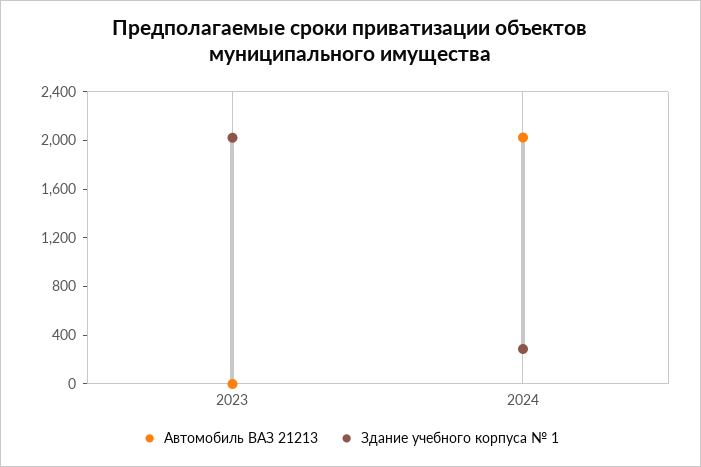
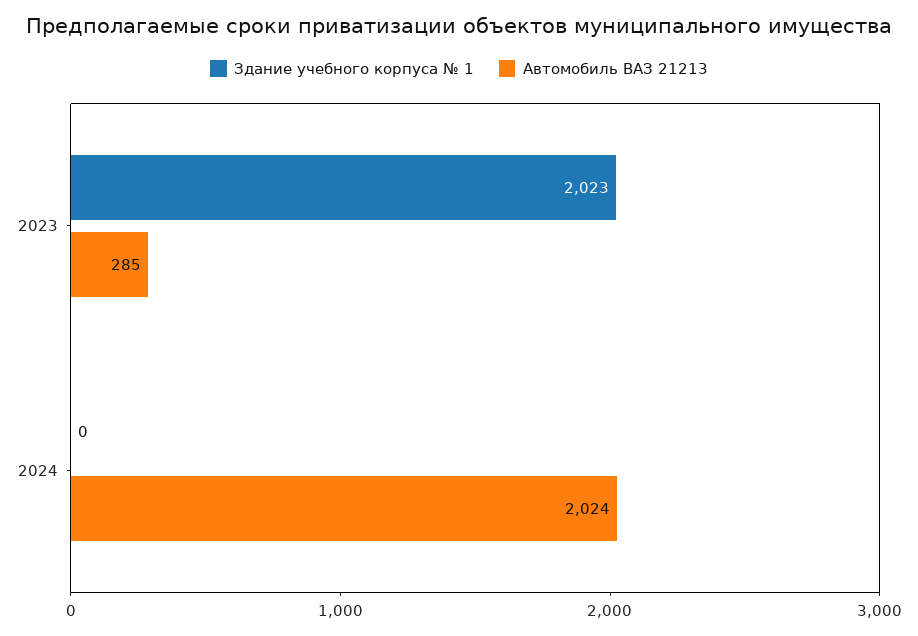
Автомобиль ВАЗ 21213, 2023: 0 -> 285
Здание учебного корпуса № 1, 2024: 300 -> 0

